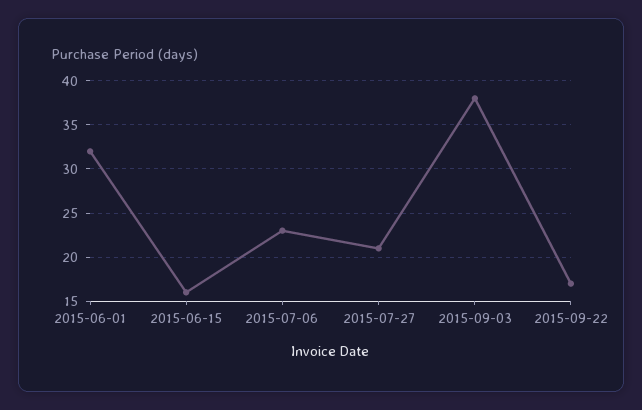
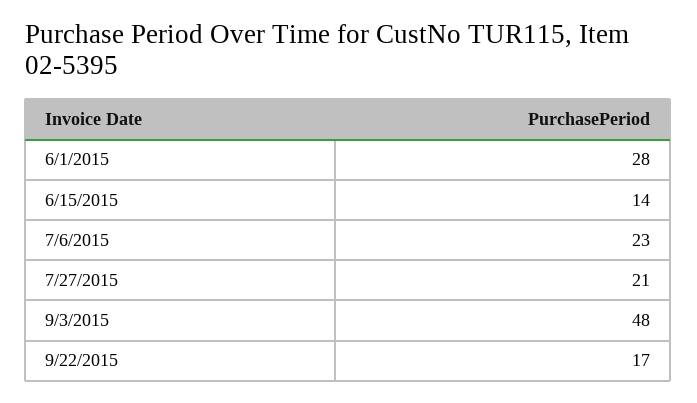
2015-06-01: 32 -> 28
2015-06-15: 16 -> 14
2015-09-03: 38 -> 48

